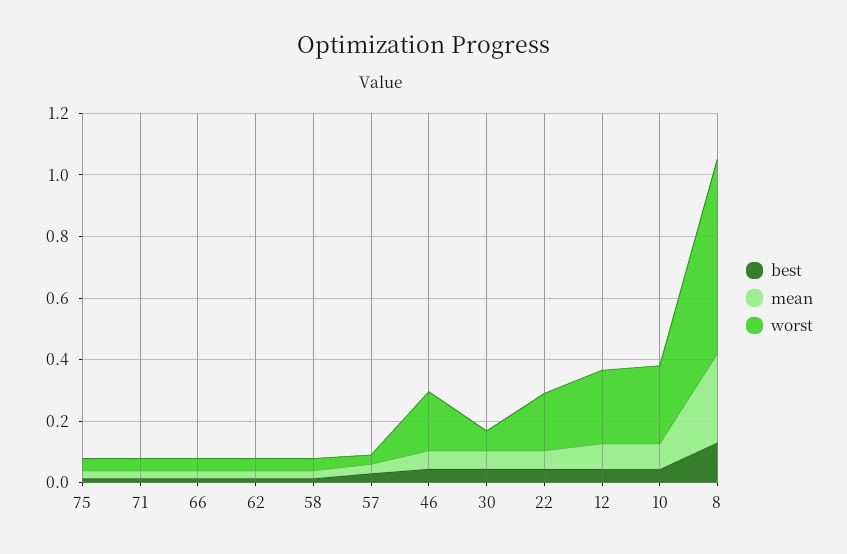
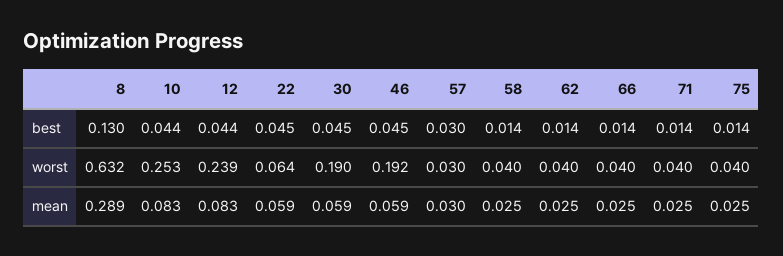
worst, 30: 0.05 -> 0.19
worst, 22: 0.2 -> 0.064

